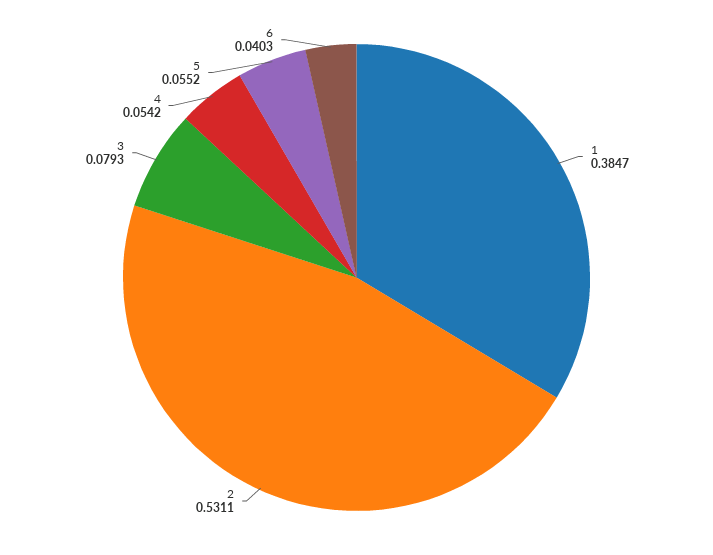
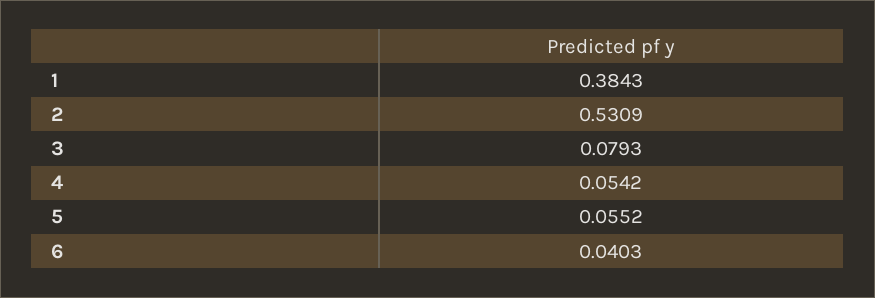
1: 0.3847 -> 0.3843
2: 0.5311 -> 0.5309

